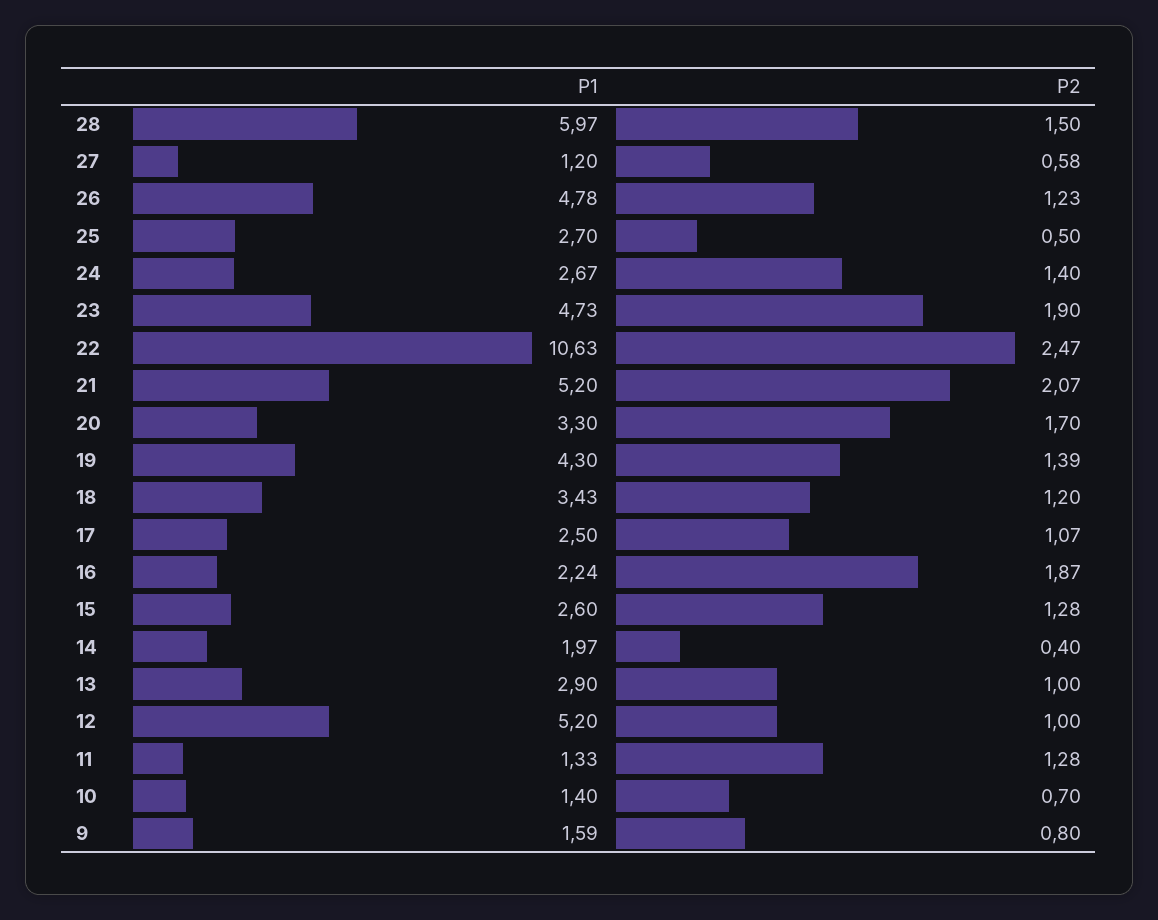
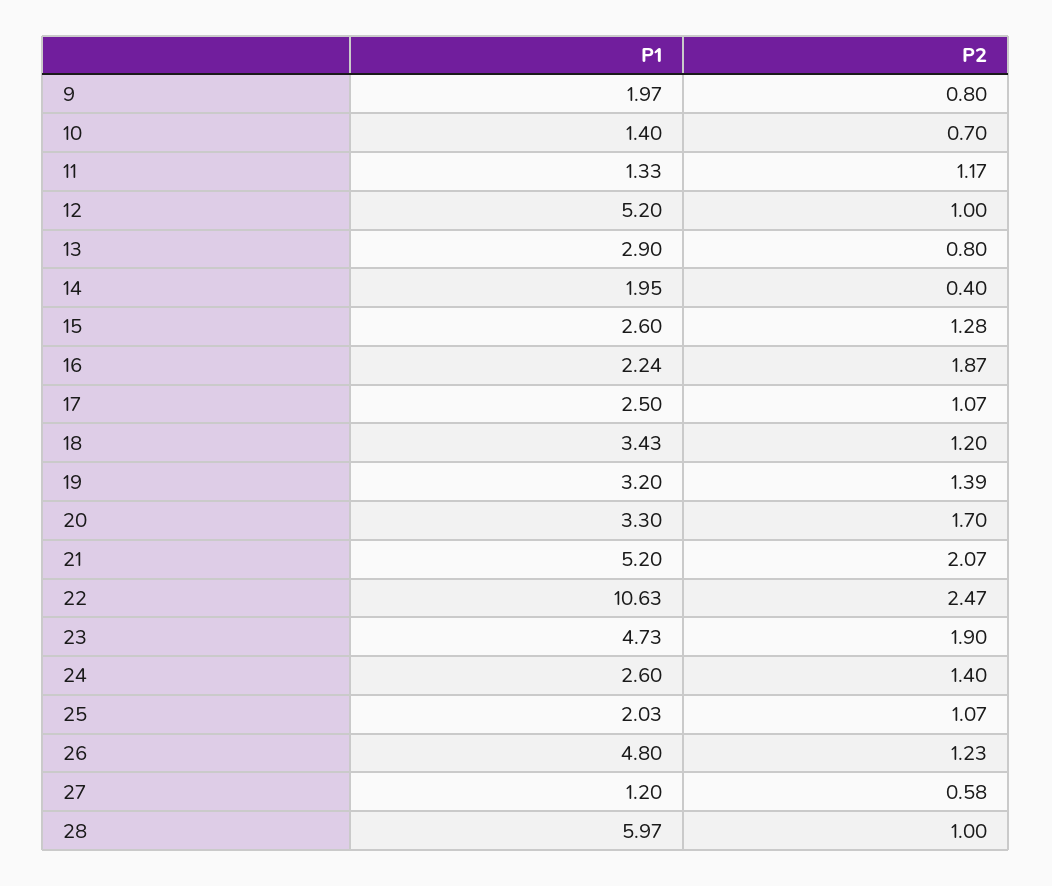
P2, 28: 1.5 -> 1
P1, 26: 4.78 -> 4.8
P1, 25: 2.7 -> 2.03
P2, 25: 0.5 -> 1.07
P1, 24: 2.67 -> 2.6
P1, 19: 4.3 -> 3.2
P1, 14: 1.97 -> 1.95
P2, 13: 1 -> 0.8
P2, 11: 1.28 -> 1.17
P1, 9: 1.59 -> 1.97

